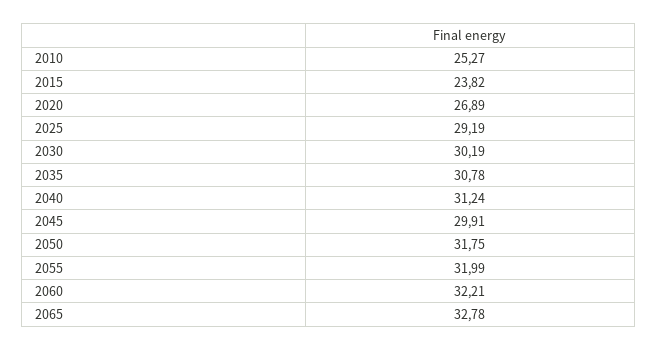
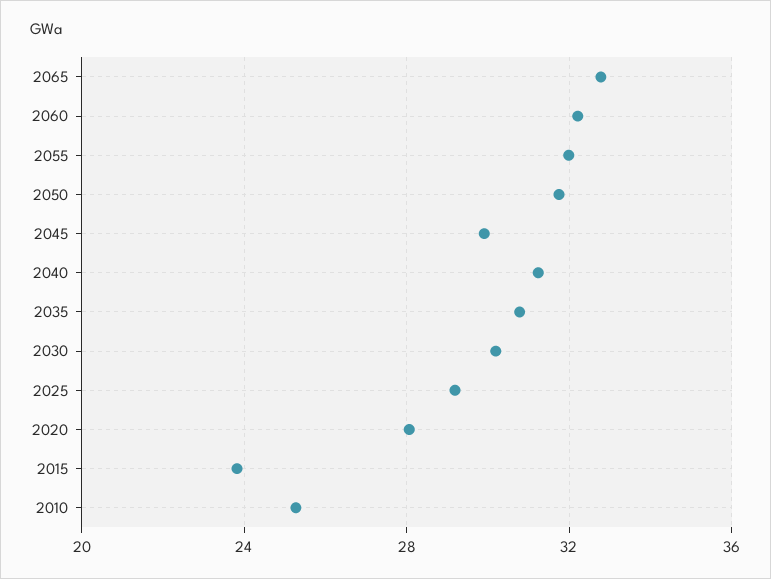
2020: 26.89 -> 28

